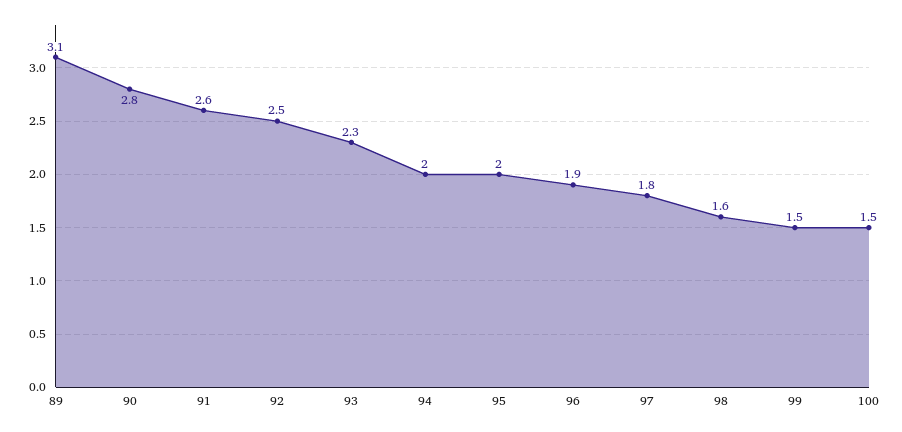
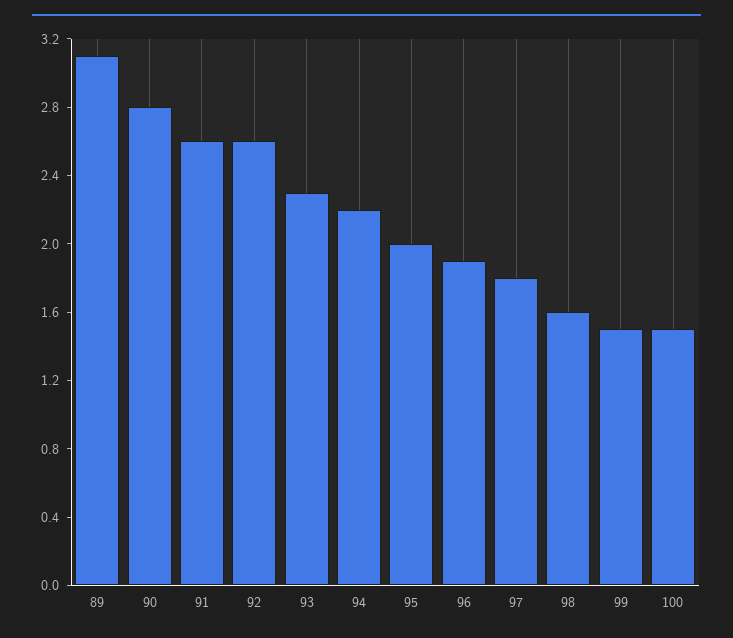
92: 2.5 -> 2.6
94: 2 -> 2.2

